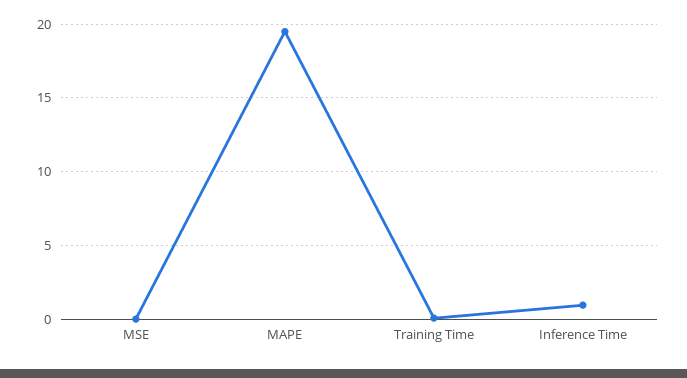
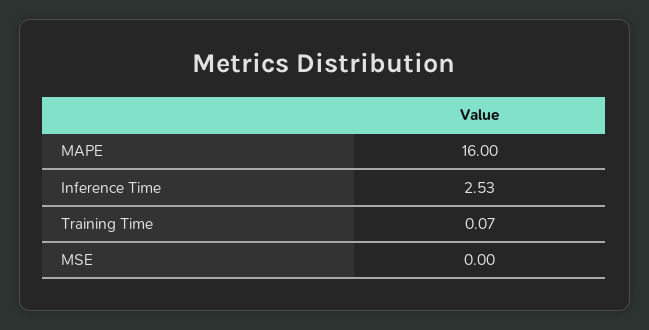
MAPE: 19.5 -> 16
Inference Time: 1 -> 2.53

